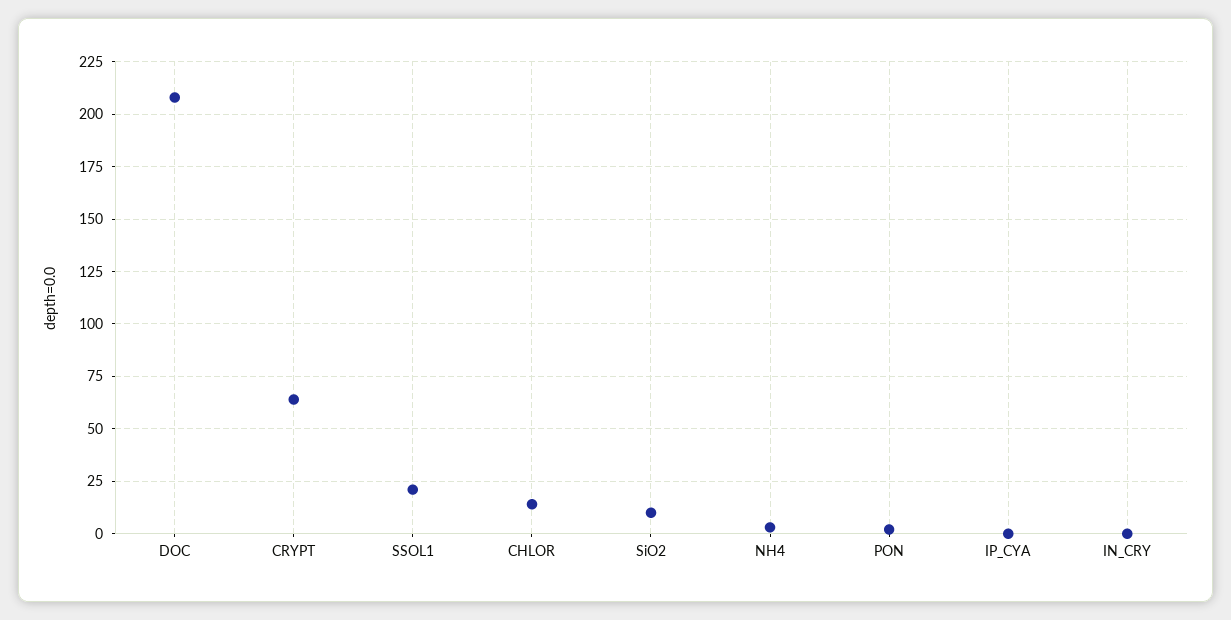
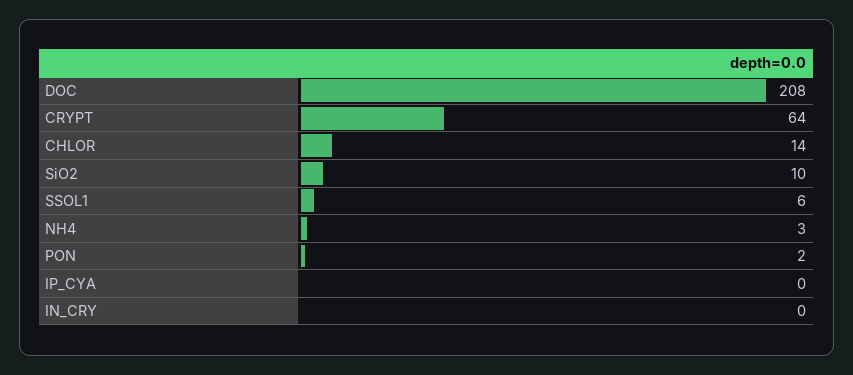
SSOL1: 20 -> 6

